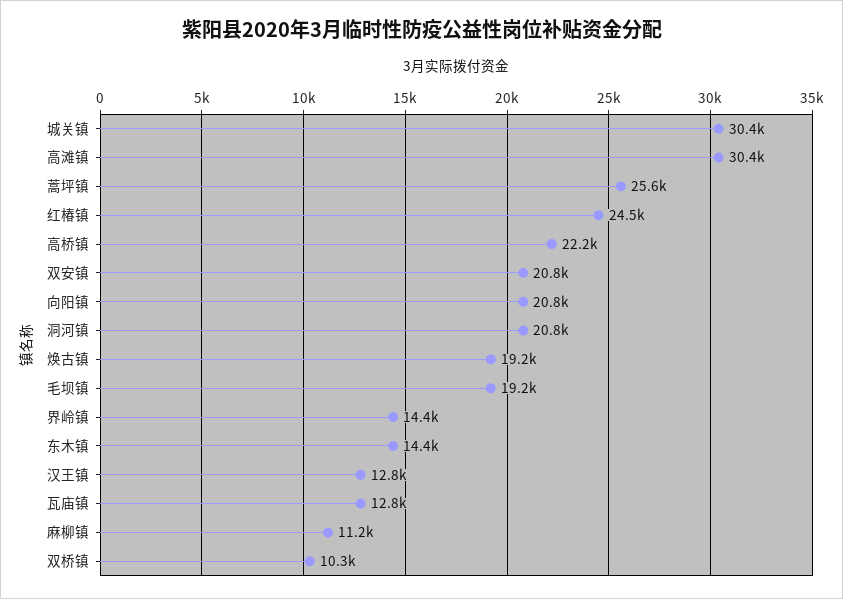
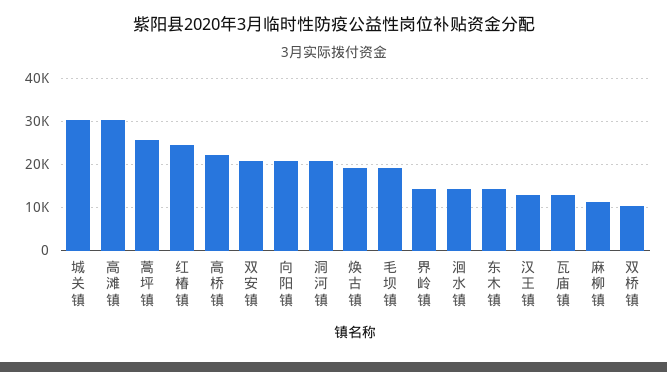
洄水镇: none -> 14000

